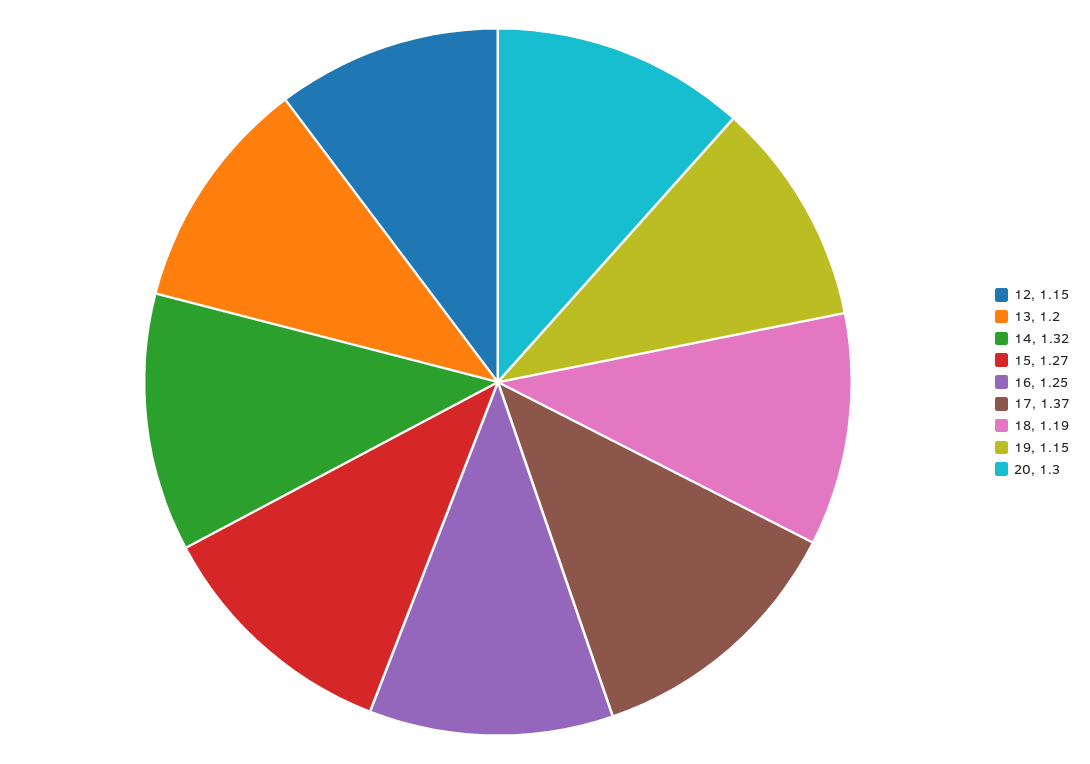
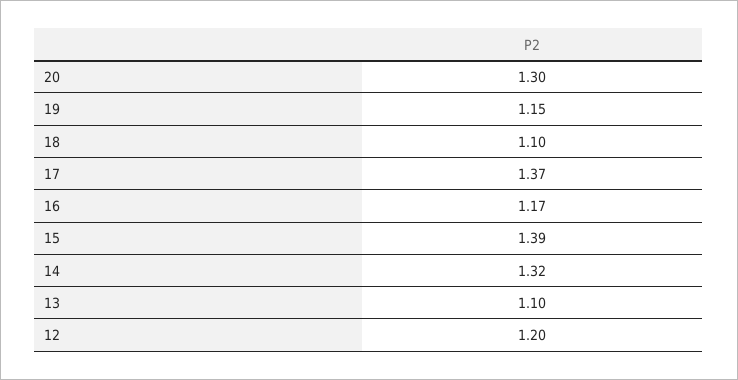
12: 1.15 -> 1.2
13: 1.2 -> 1.1
15: 1.27 -> 1.39
16: 1.25 -> 1.17
18: 1.19 -> 1.1

